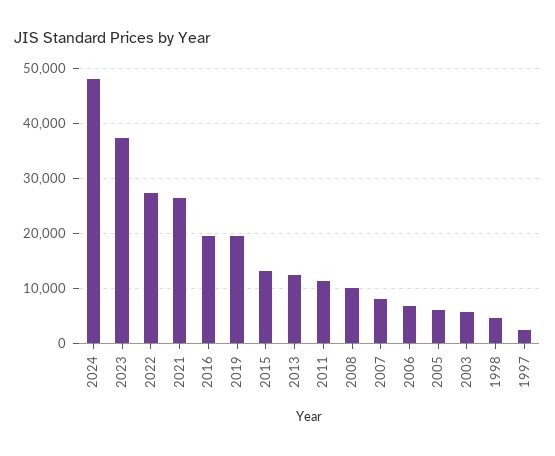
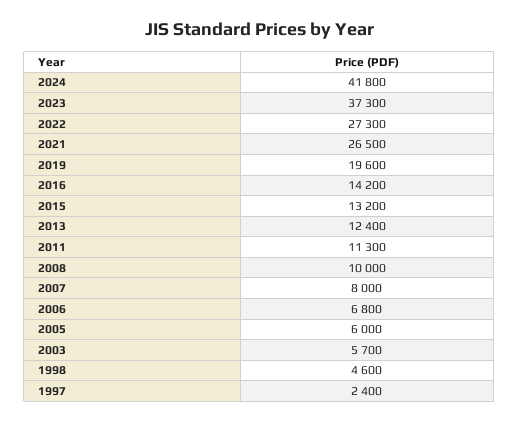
2024: 48000 -> 41800
2016: 20000 -> 14200

